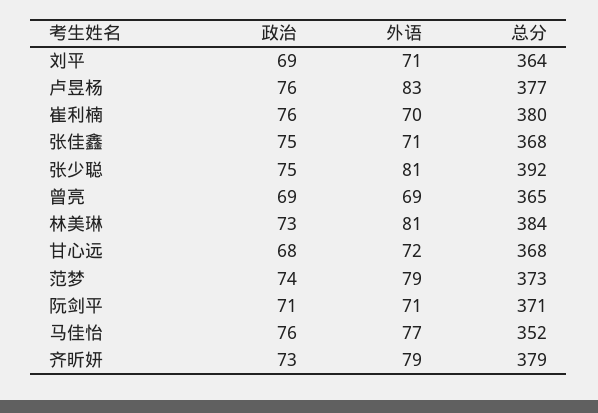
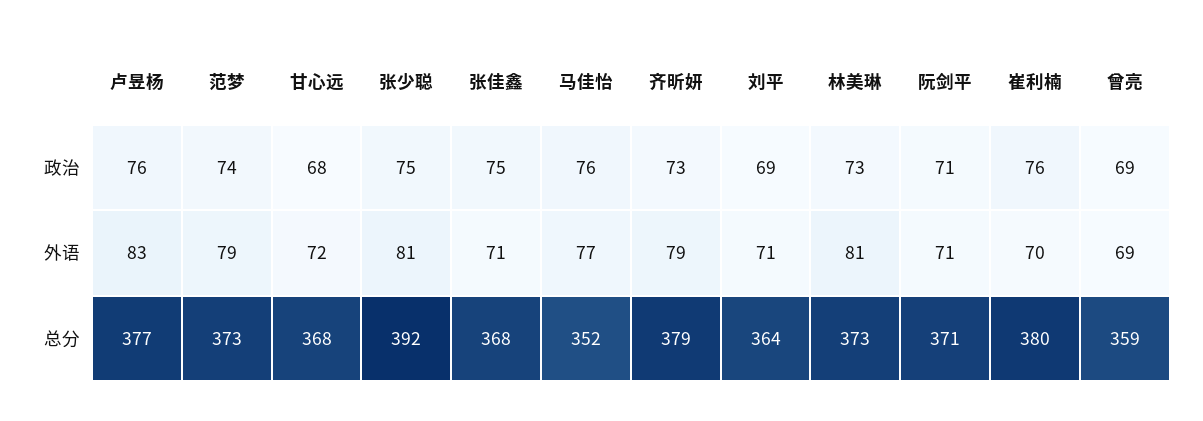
总分, 曾亮: 365 -> 359
总分, 林美琳: 384 -> 373

